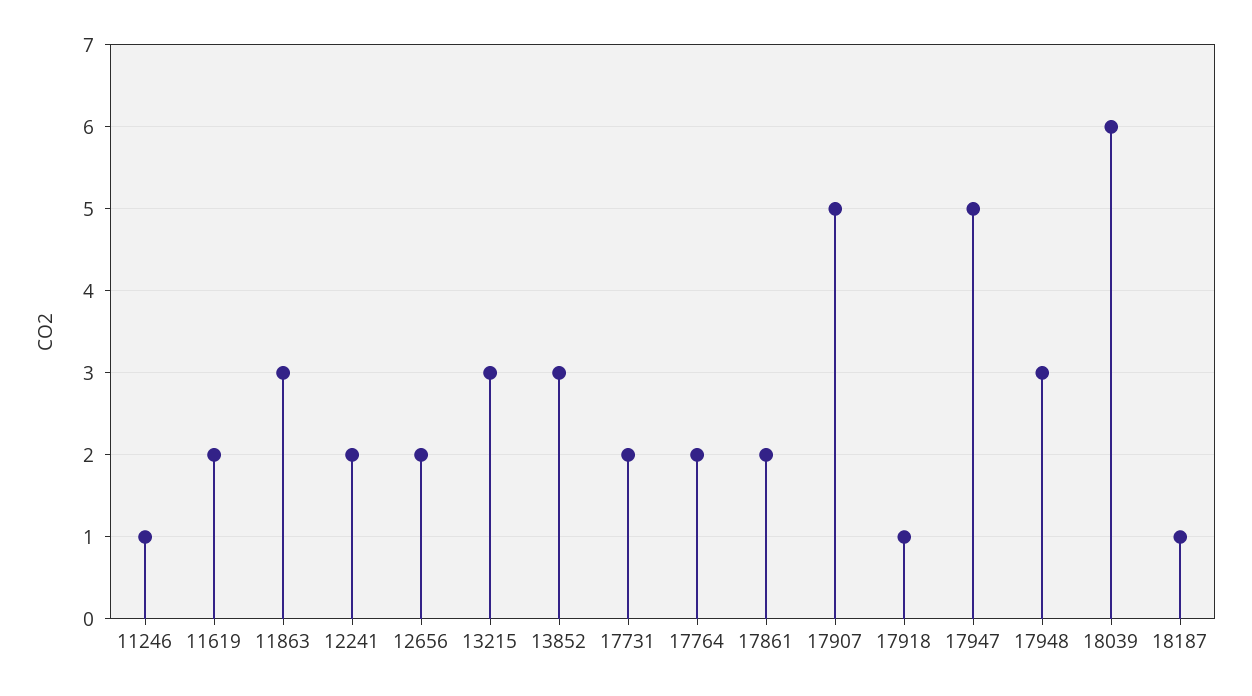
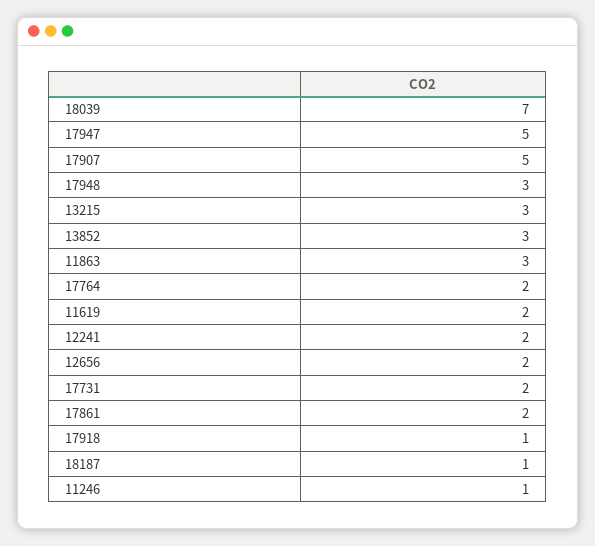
18039: 6 -> 7

